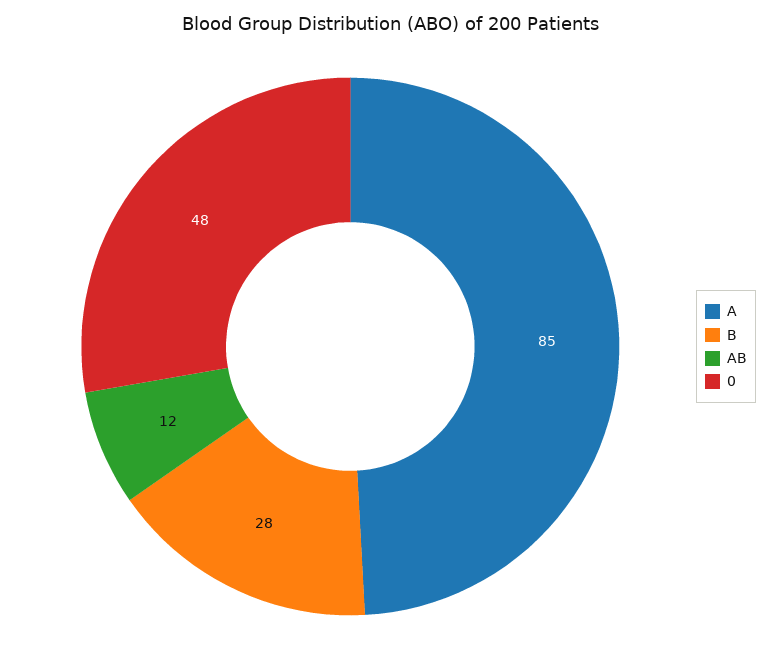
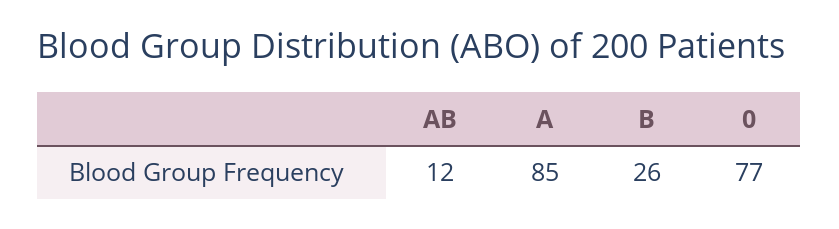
B: 28 -> 26
0: 48 -> 77

